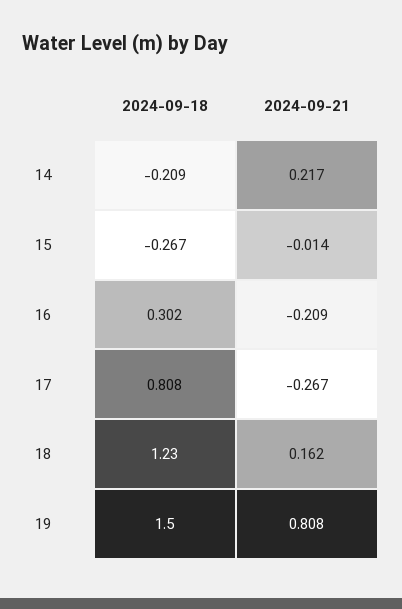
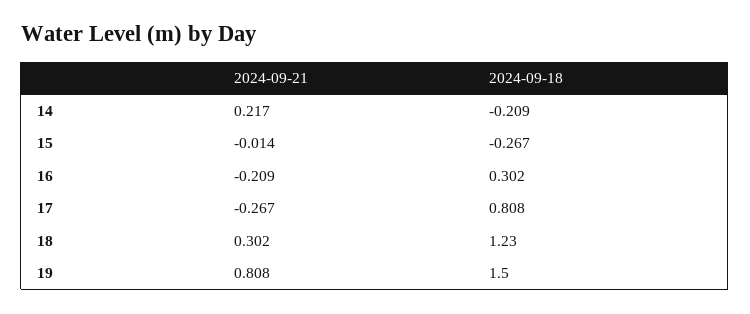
2024-09-21, 18: 0.162 -> 0.302

